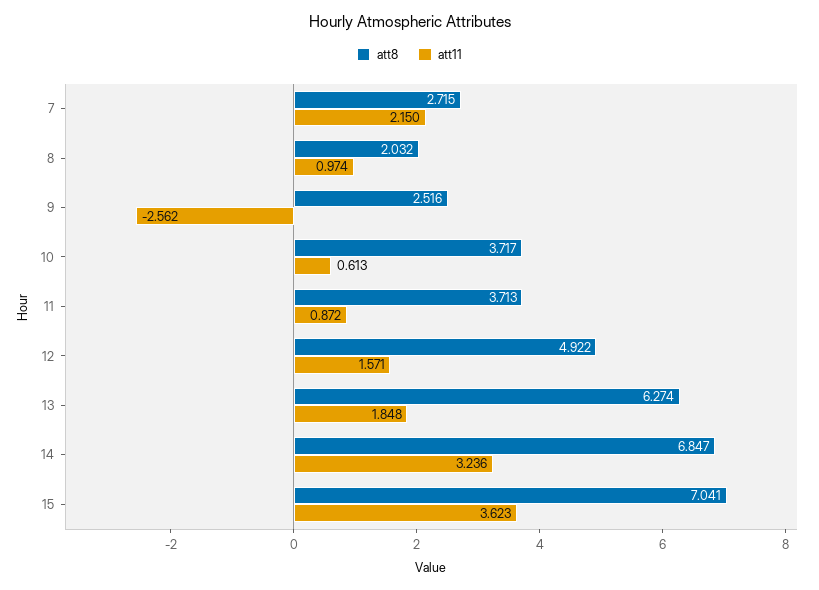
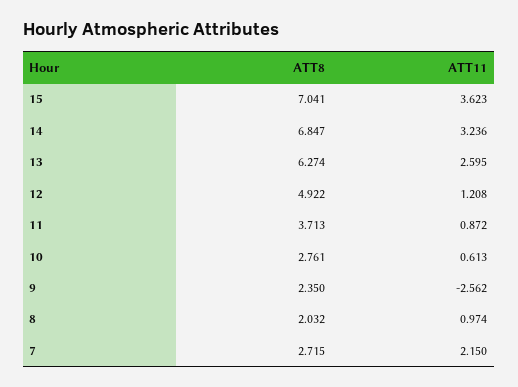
att8, 9: 2.516 -> 2.35
att8, 10: 3.717 -> 2.761
att11, 12: 1.571 -> 1.208
att11, 13: 1.848 -> 2.595

